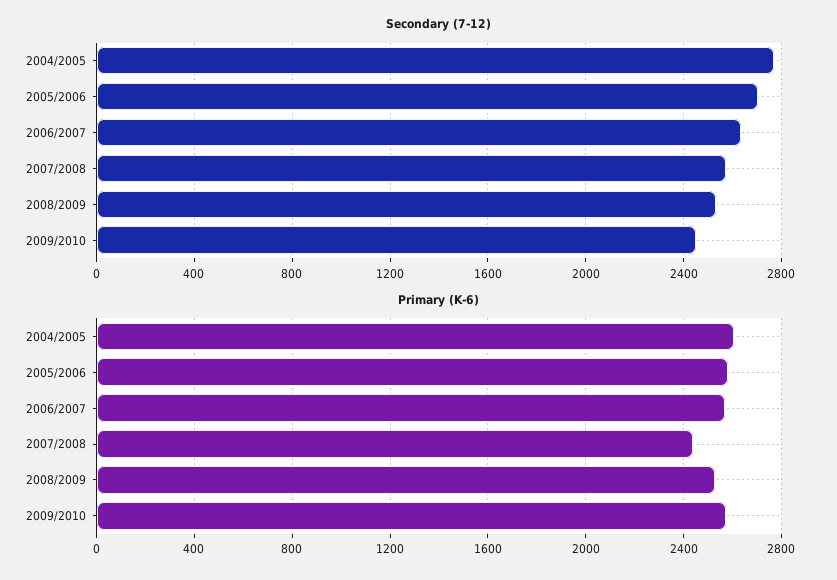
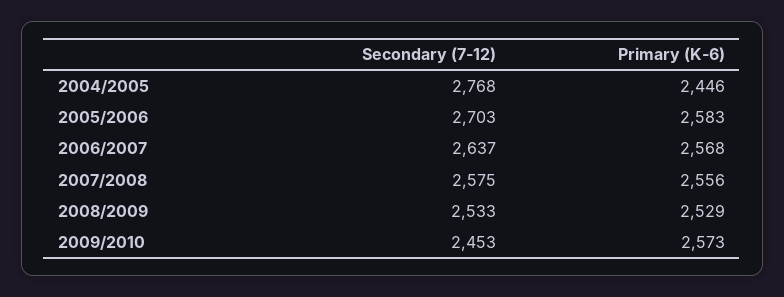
Primary (K-6), 2004/2005: 2600 -> 2446
Primary (K-6), 2007/2008: 2450 -> 2556

